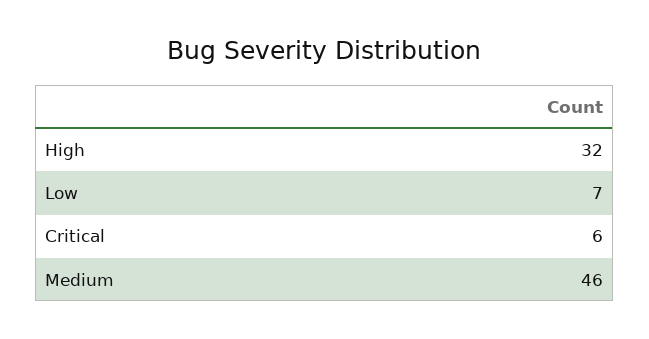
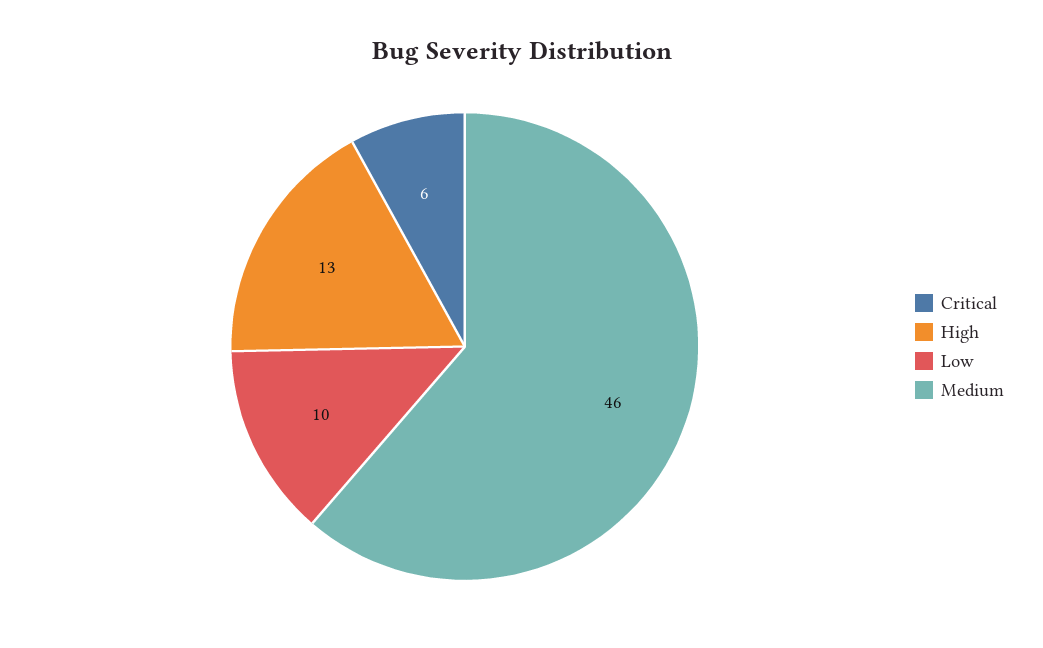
High: 32 -> 13
Low: 7 -> 10

